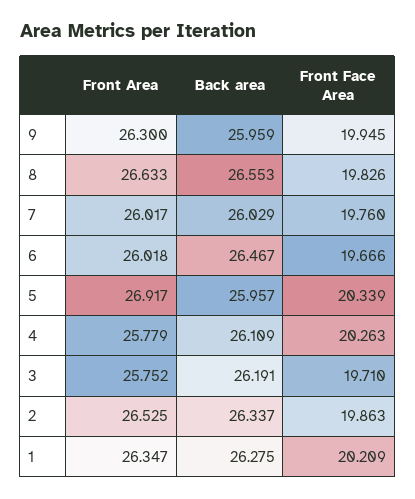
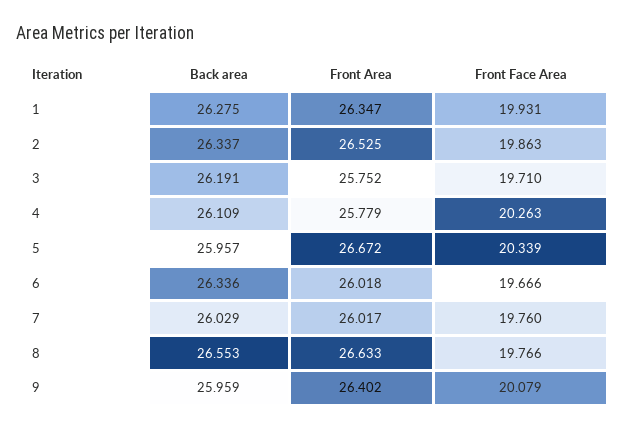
Front Area, 9: 26.3 -> 26.402
Front Face Area, 9: 19.945 -> 20.079
Front Face Area, 8: 19.826 -> 19.766
Back area, 6: 26.467 -> 26.336
Front Area, 5: 26.917 -> 26.672
Front Face Area, 1: 20.209 -> 19.931

